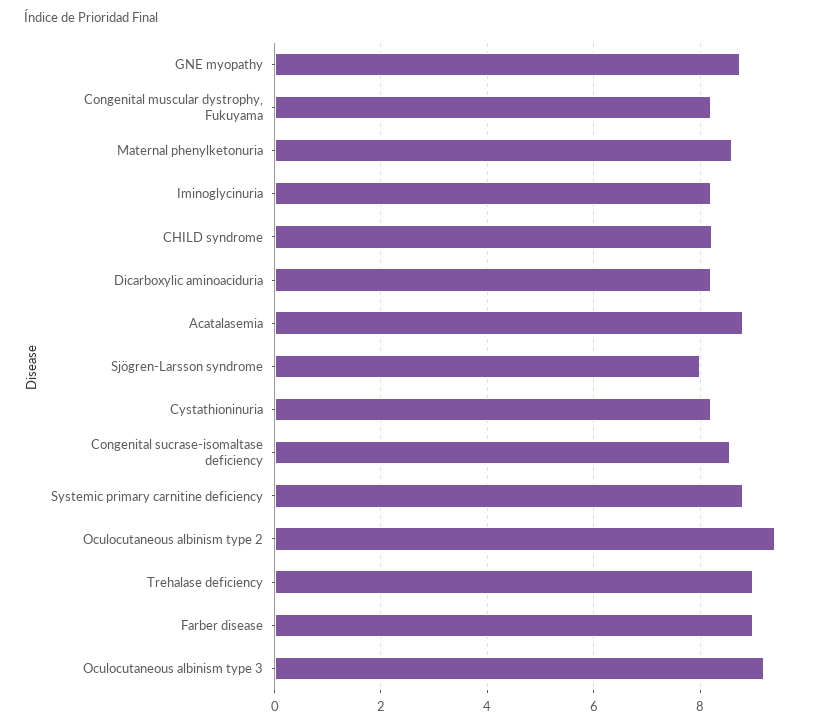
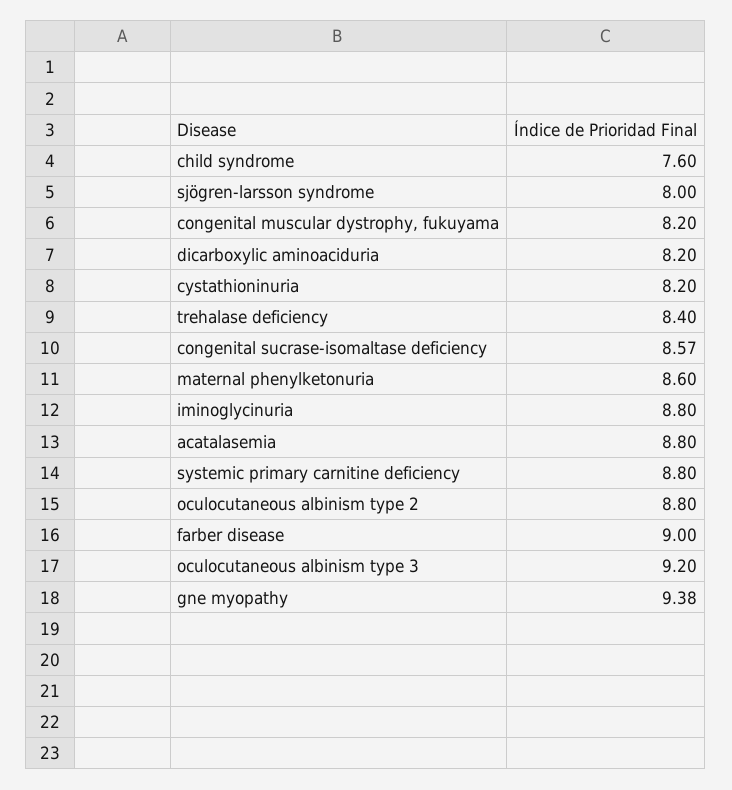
GNE myopathy: 8.8 -> 9.38
Iminoglycinuria: 8.2 -> 8.8
CHILD syndrome: 8.2 -> 7.6
Oculocutaneous albinism type 2: 9.4 -> 8.8
Trehalase deficiency: 9 -> 8.4

